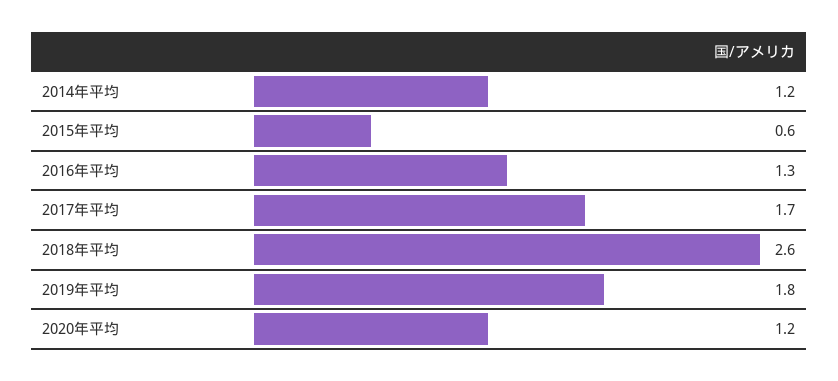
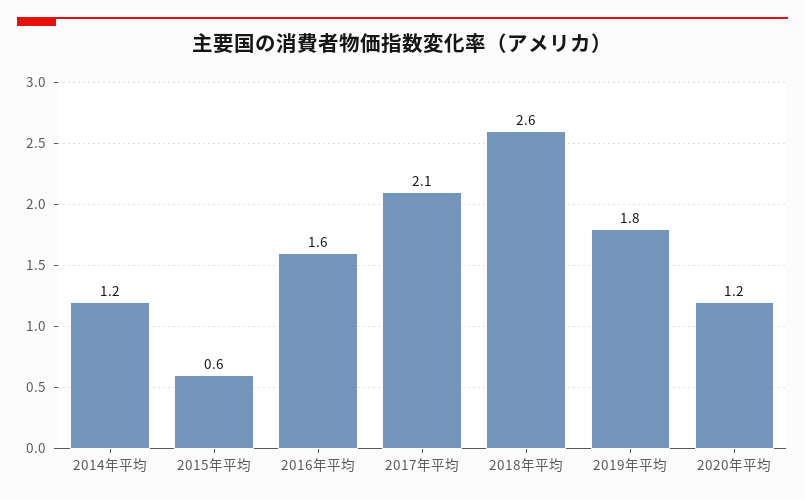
2016年平均: 1.3 -> 1.6
2017年平均: 1.7 -> 2.1

